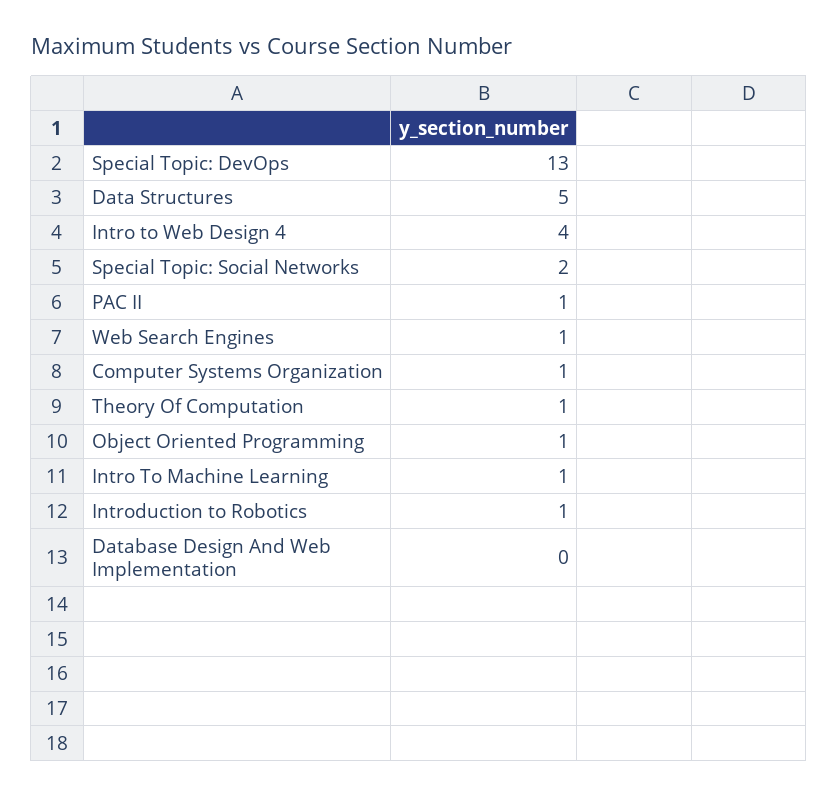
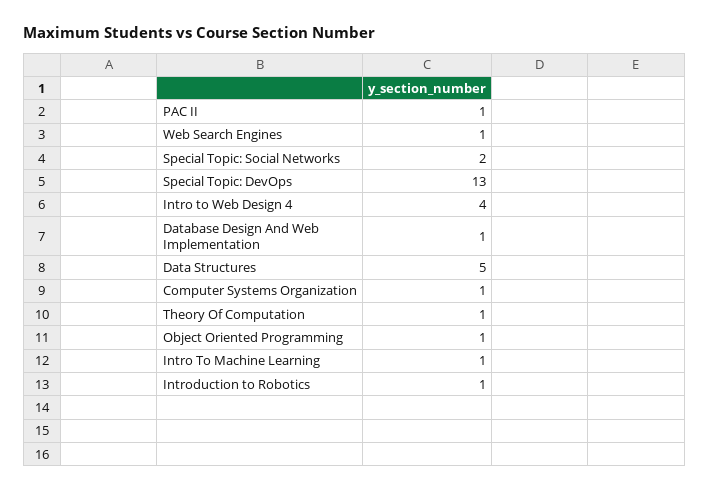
Database Design And Web Implementation: 0 -> 1

